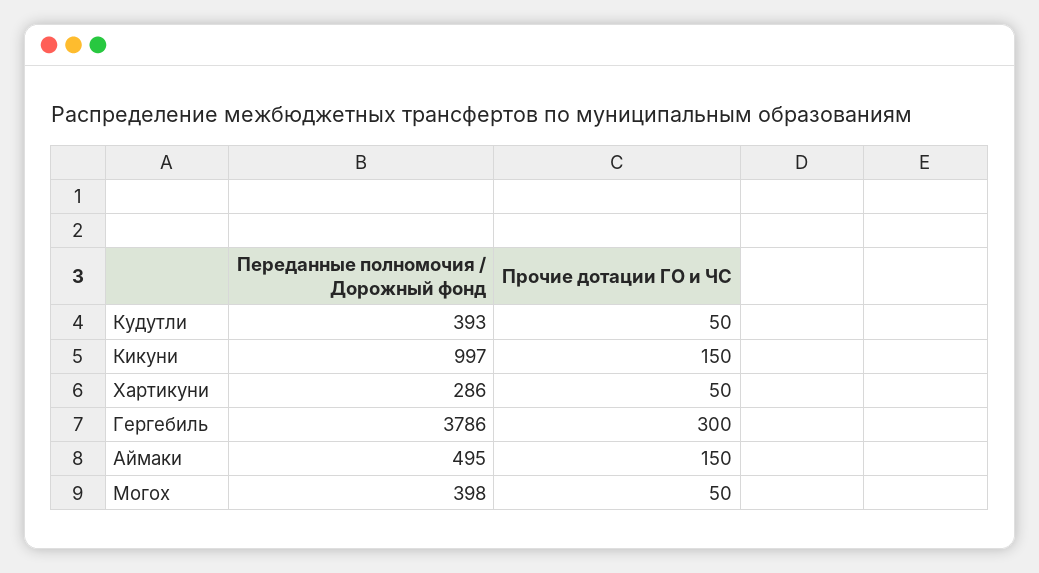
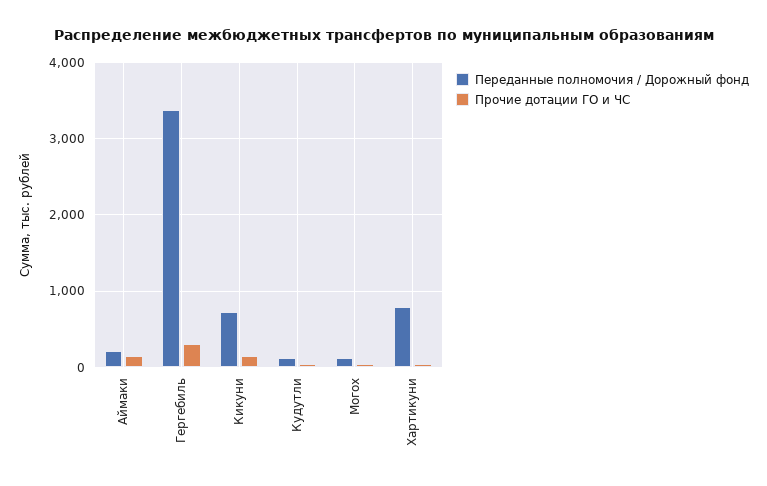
Переданные полномочия / Дорожный фонд, Кудутли: 393 -> 100
Переданные полномочия / Дорожный фонд, Кикуни: 997 -> 700
Переданные полномочия / Дорожный фонд, Хартикуни: 286 -> 800
Переданные полномочия / Дорожный фонд, Гергебиль: 3786 -> 3400
Переданные полномочия / Дорожный фонд, Аймаки: 495 -> 200
Переданные полномочия / Дорожный фонд, Могох: 398 -> 100

